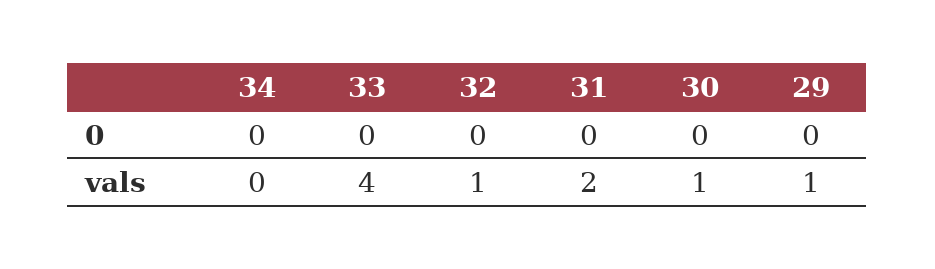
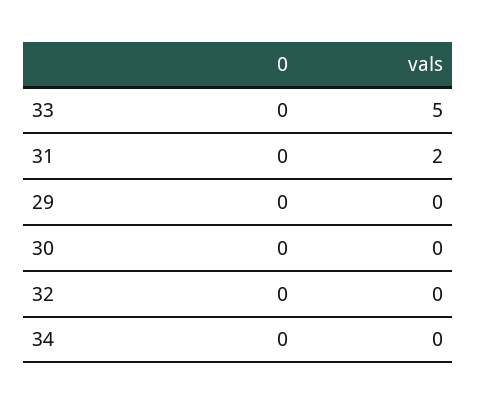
33, vals: 4 -> 5
32, vals: 1 -> 0
30, vals: 1 -> 0
29, vals: 1 -> 0

